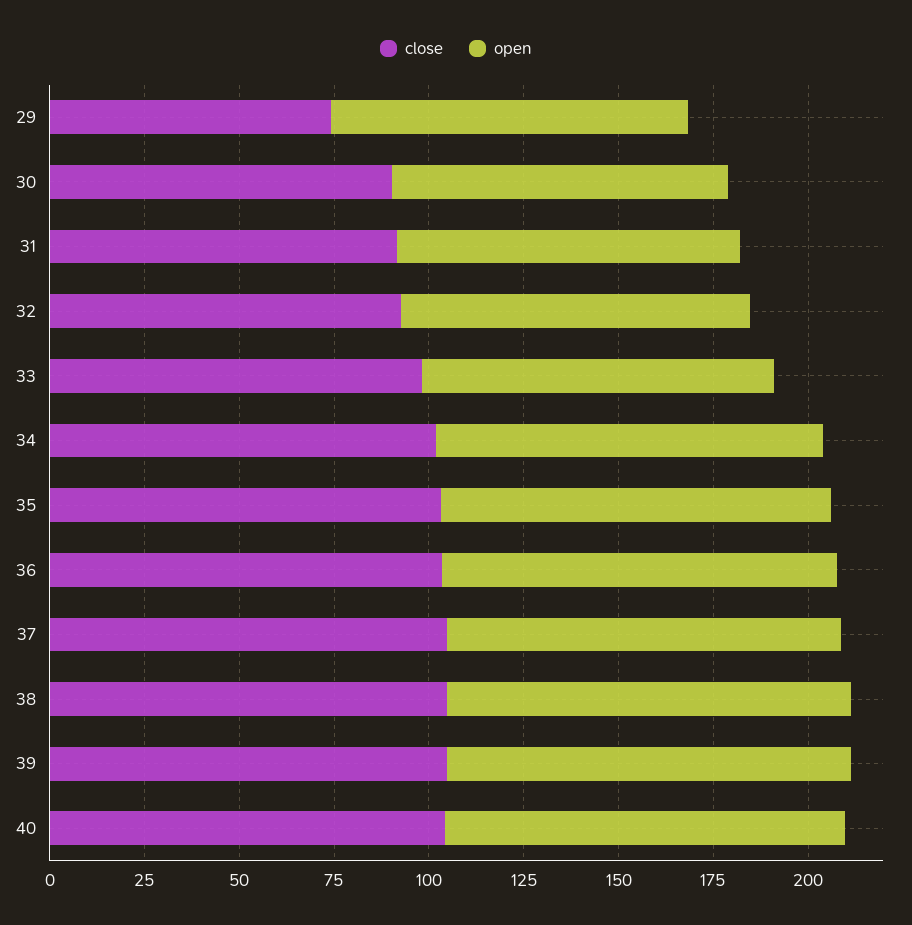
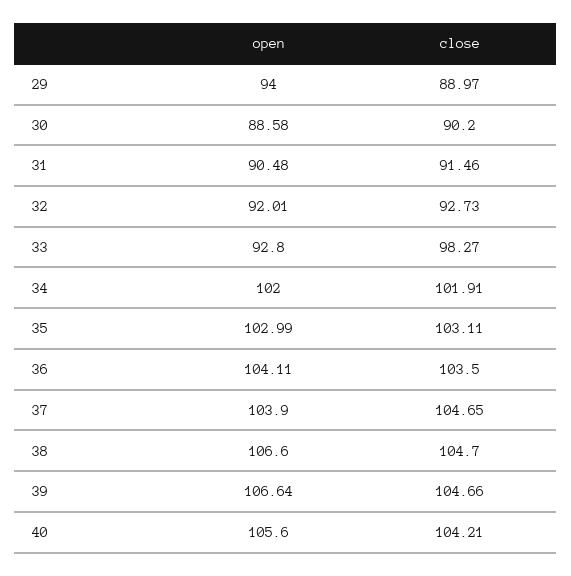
close, 29: 75 -> 88.97

